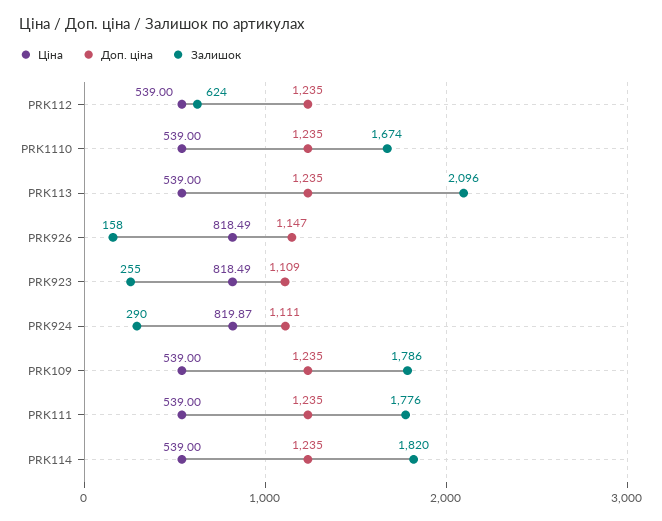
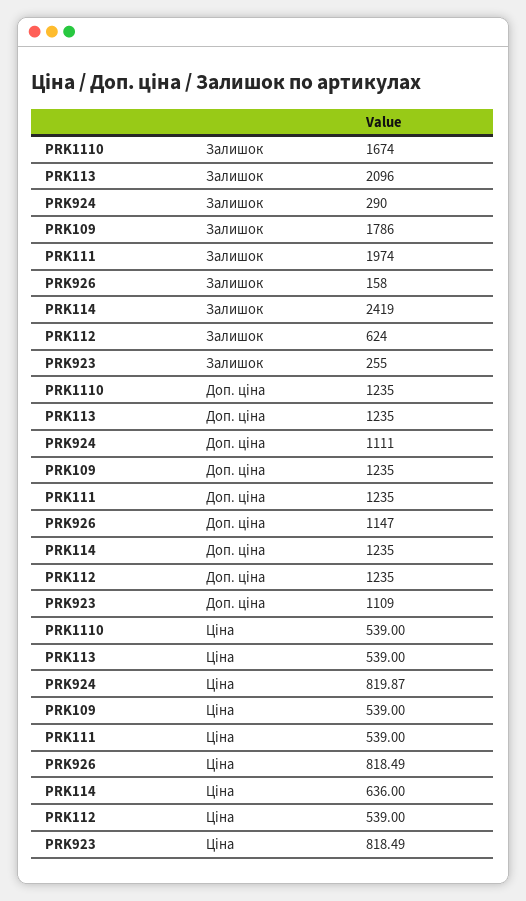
Залишок, PRK111: 1776 -> 1974
Ціна, PRK114: 539 -> 636
Залишок, PRK114: 1820 -> 2419

